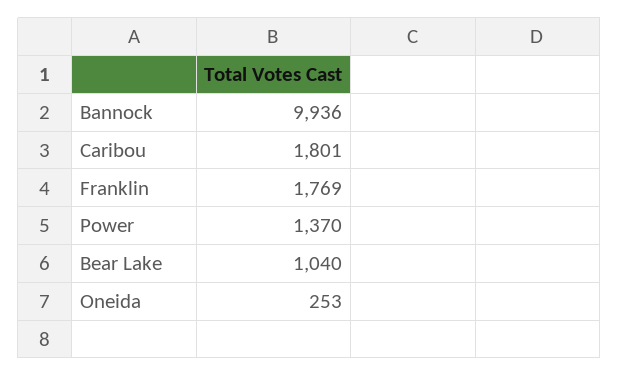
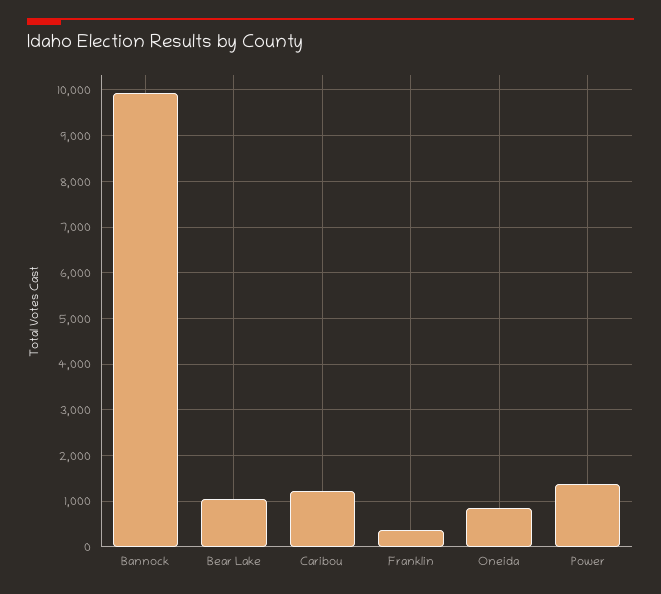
Caribou: 1801 -> 1200
Franklin: 1769 -> 400
Oneida: 253 -> 800

